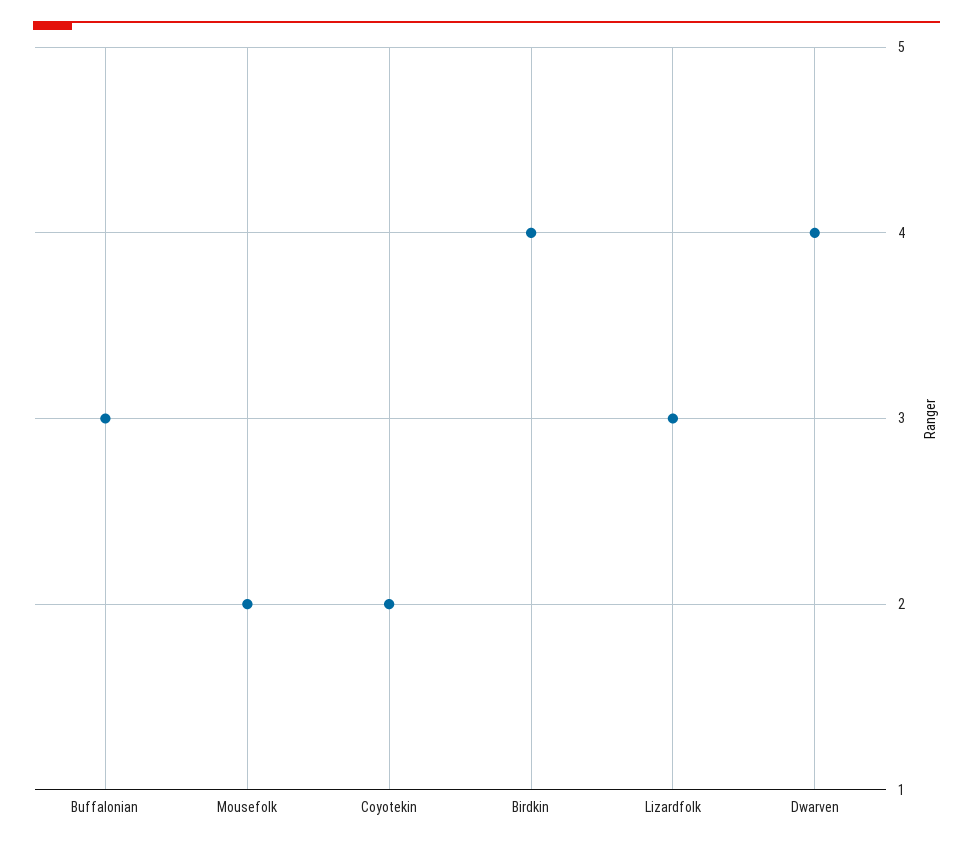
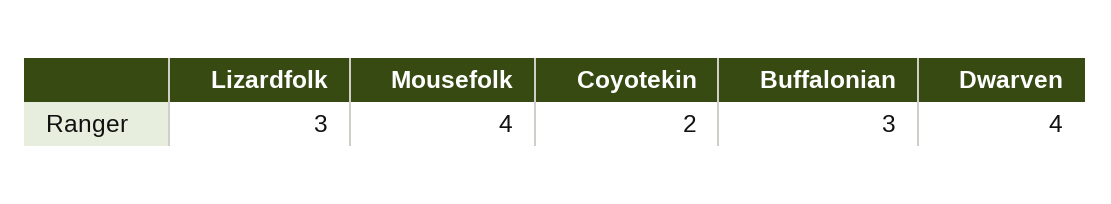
Mousefolk: 2 -> 4
Birdkin: 4 -> none

